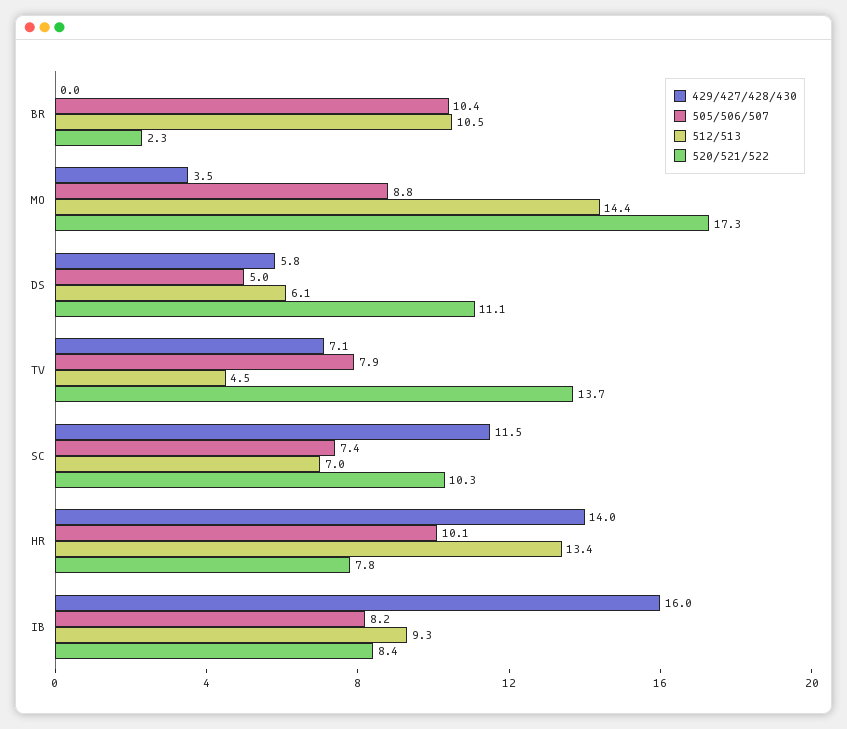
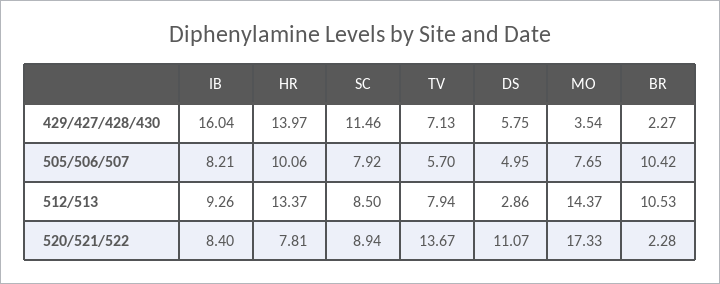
429/427/428/430, BR: 0 -> 2.27
505/506/507, MO: 8.8 -> 7.65
512/513, DS: 6.1 -> 2.86
505/506/507, TV: 7.9 -> 5.7
512/513, TV: 4.5 -> 7.94
505/506/507, SC: 7.4 -> 7.92
512/513, SC: 7 -> 8.5
520/521/522, SC: 10.3 -> 8.94

